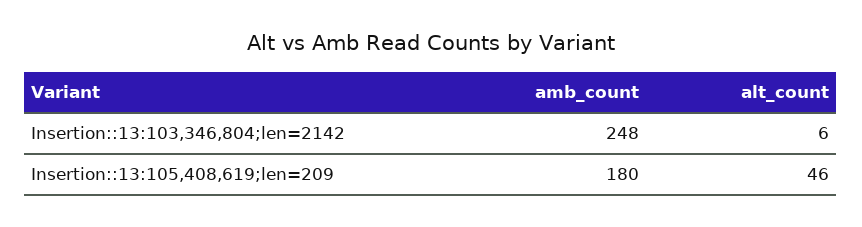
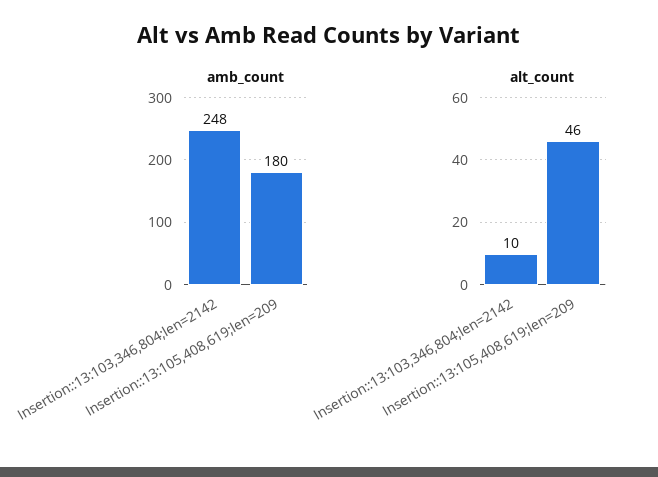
alt_count, Insertion::13:103,346,804;len=2142: 6 -> 10

